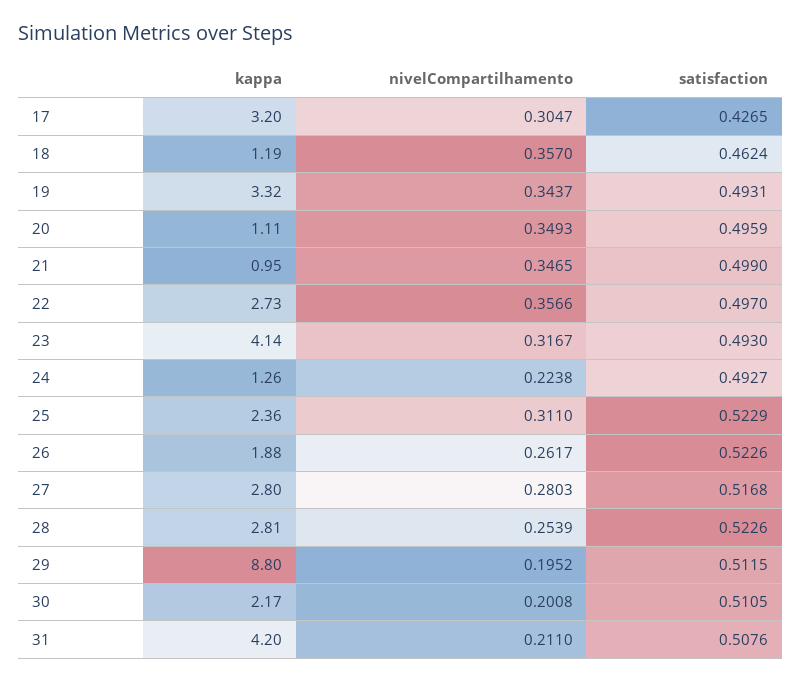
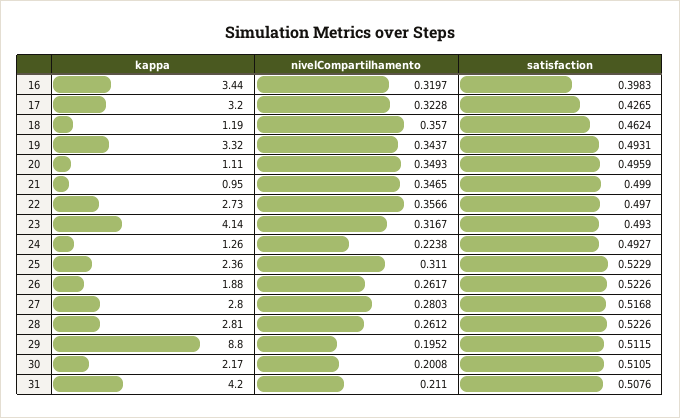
nivelCompartilhamento, 17: 0.3047 -> 0.3228
nivelCompartilhamento, 28: 0.2539 -> 0.2612
kappa, 16: none -> 3.44
nivelCompartilhamento, 16: none -> 0.3197
satisfaction, 16: none -> 0.3983

